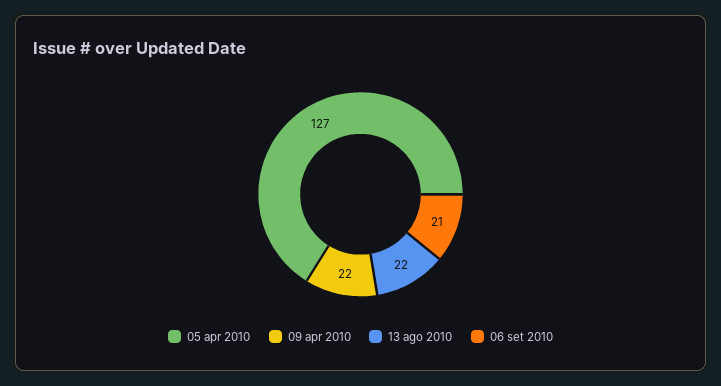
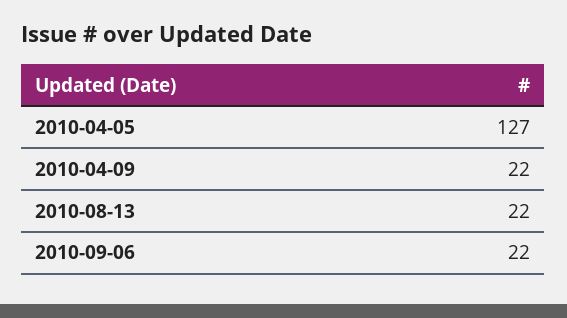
06 set 2010: 21 -> 22

